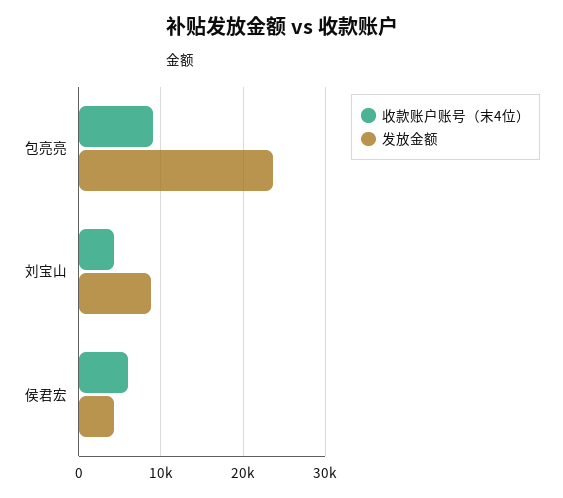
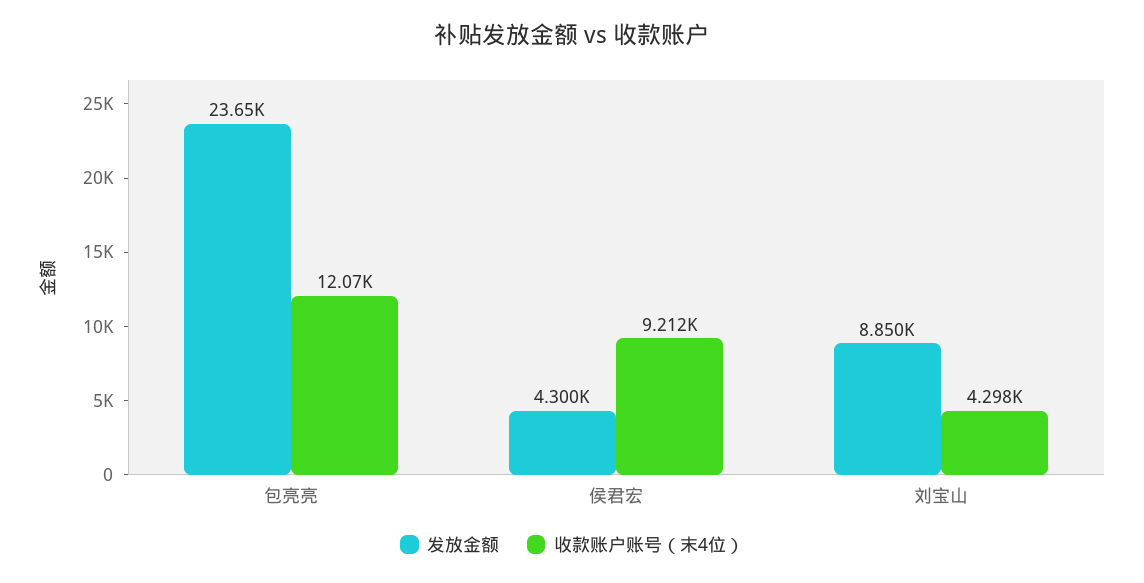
收款账户账号（末4位）, 包亮亮: 9000 -> 12070
收款账户账号（末4位）, 侯君宏: 6000 -> 9212

